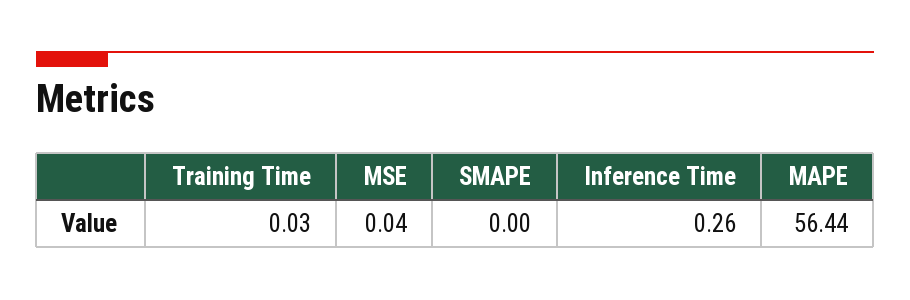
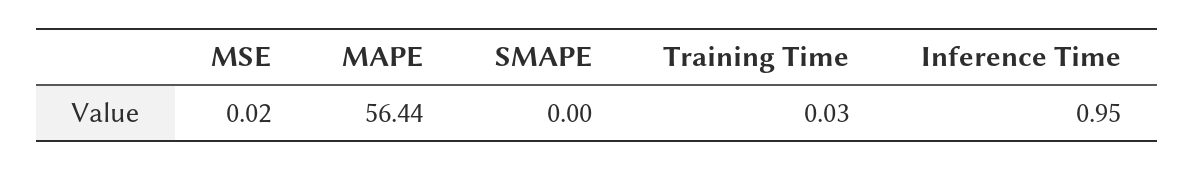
MSE: 0.04 -> 0.02
Inference Time: 0.26 -> 0.95

